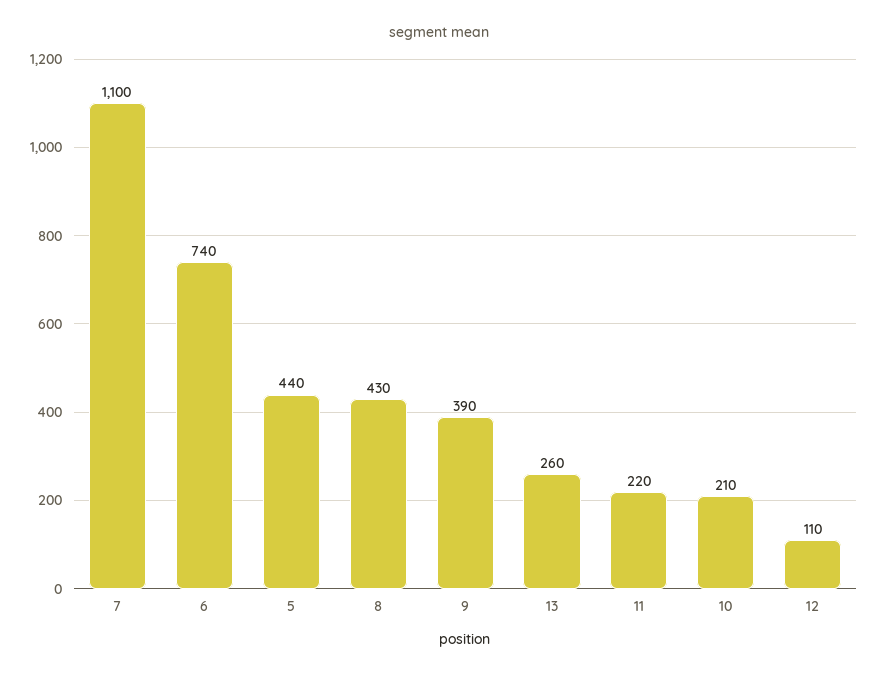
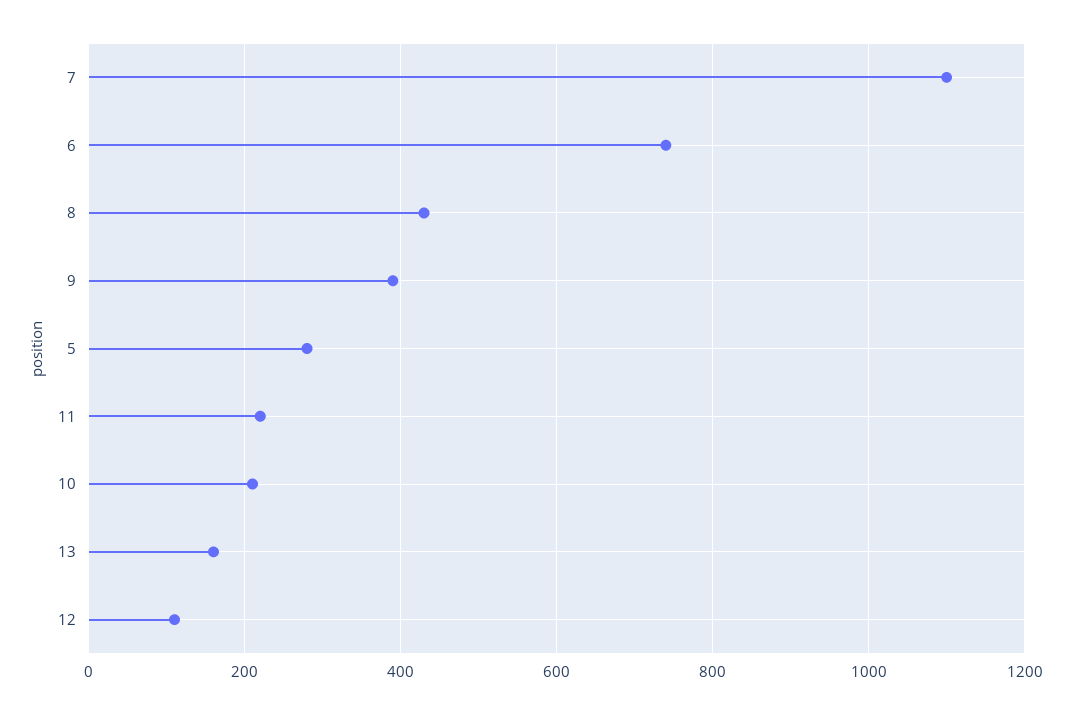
5: 440 -> 280
13: 260 -> 160

